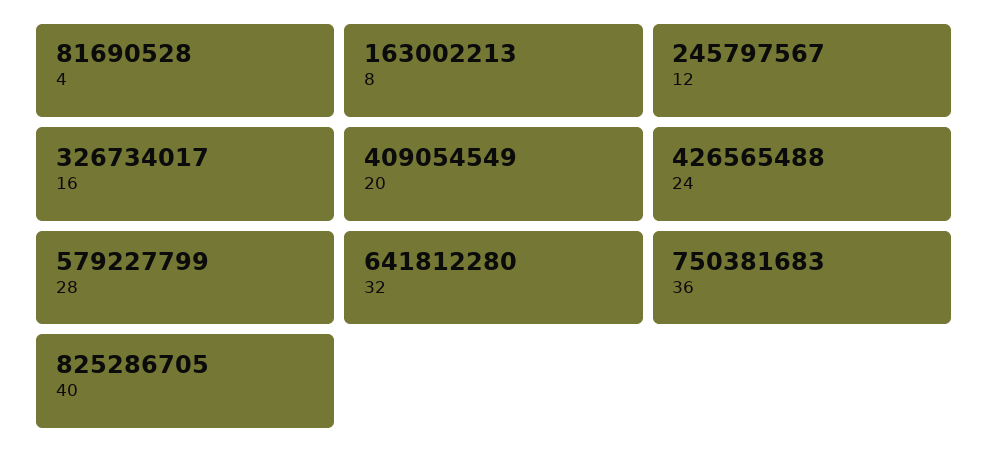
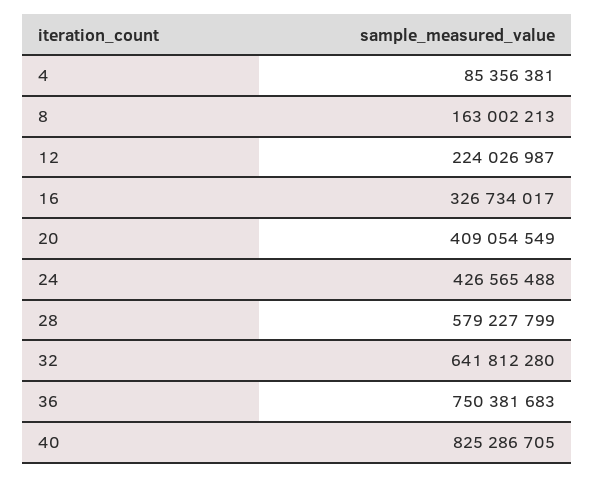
4: 81690528 -> 85356381
12: 245797567 -> 224026987

